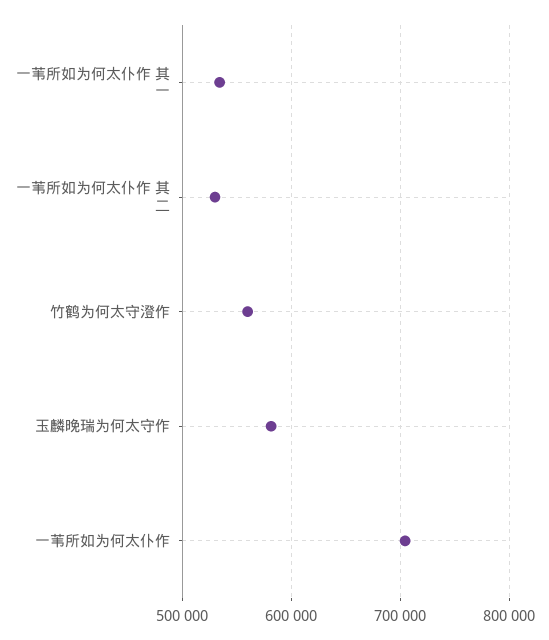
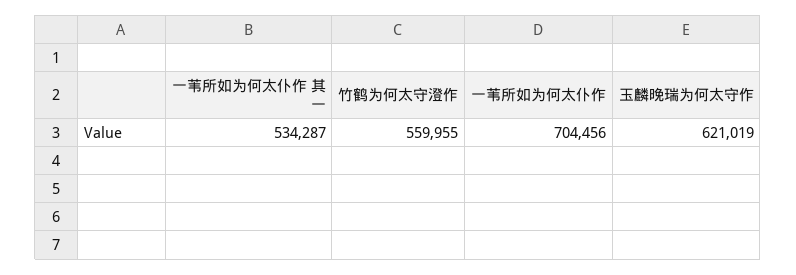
一苇所如为何太仆作 其二: 530000 -> none
玉麟晚瑞为何太守作: 580000 -> 621019

